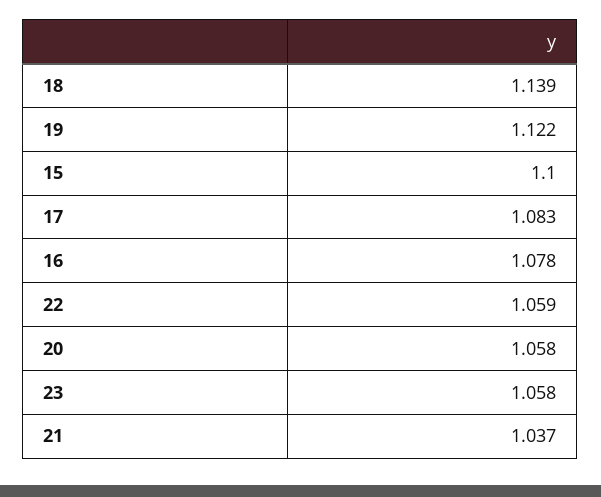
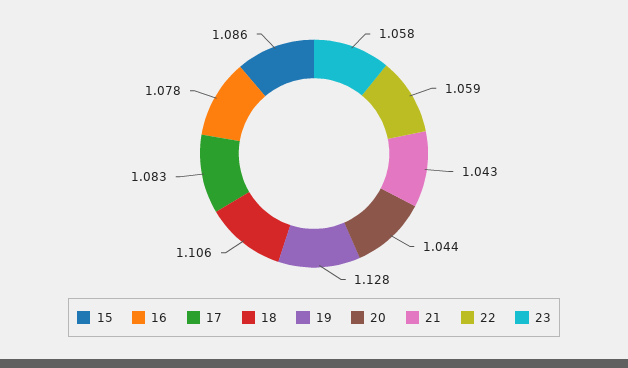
18: 1.139 -> 1.106
19: 1.122 -> 1.128
15: 1.1 -> 1.086
20: 1.058 -> 1.044
21: 1.037 -> 1.043

